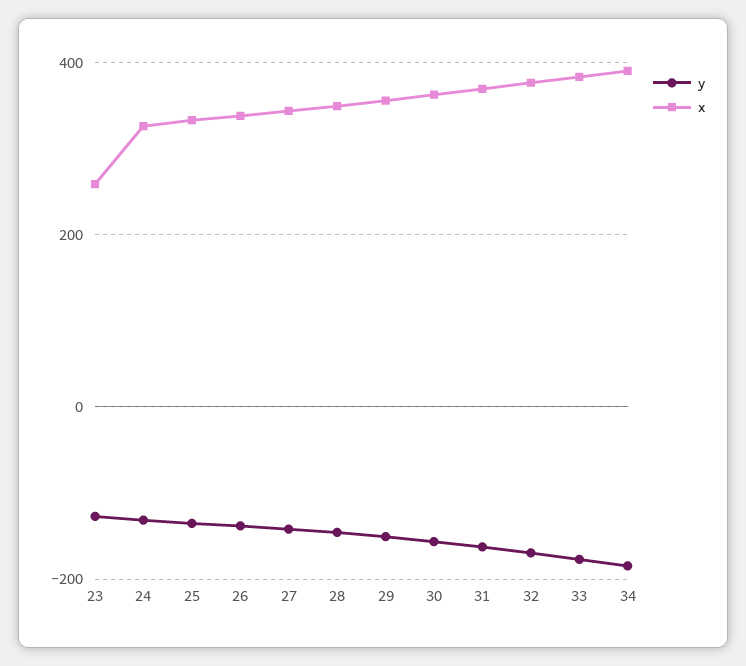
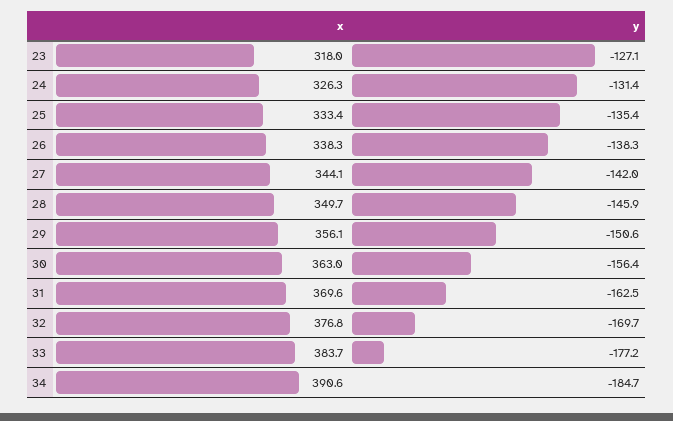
x, 23: 260 -> 318

